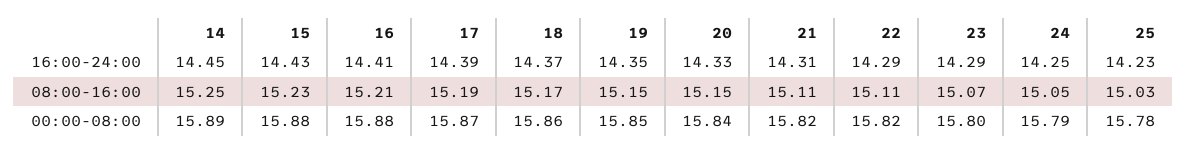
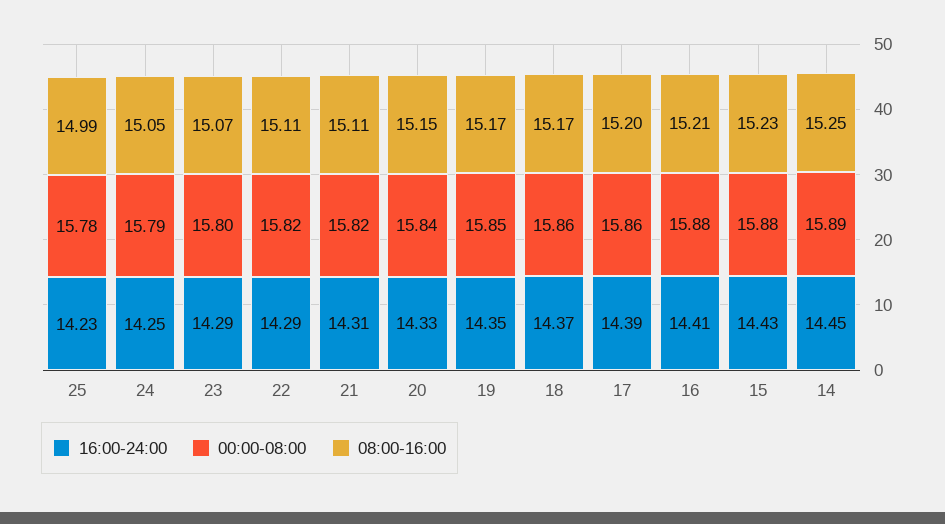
08:00-16:00, 17: 15.19 -> 15.2
08:00-16:00, 19: 15.15 -> 15.17
08:00-16:00, 25: 15.03 -> 14.99
00:00-08:00, 17: 15.87 -> 15.86

